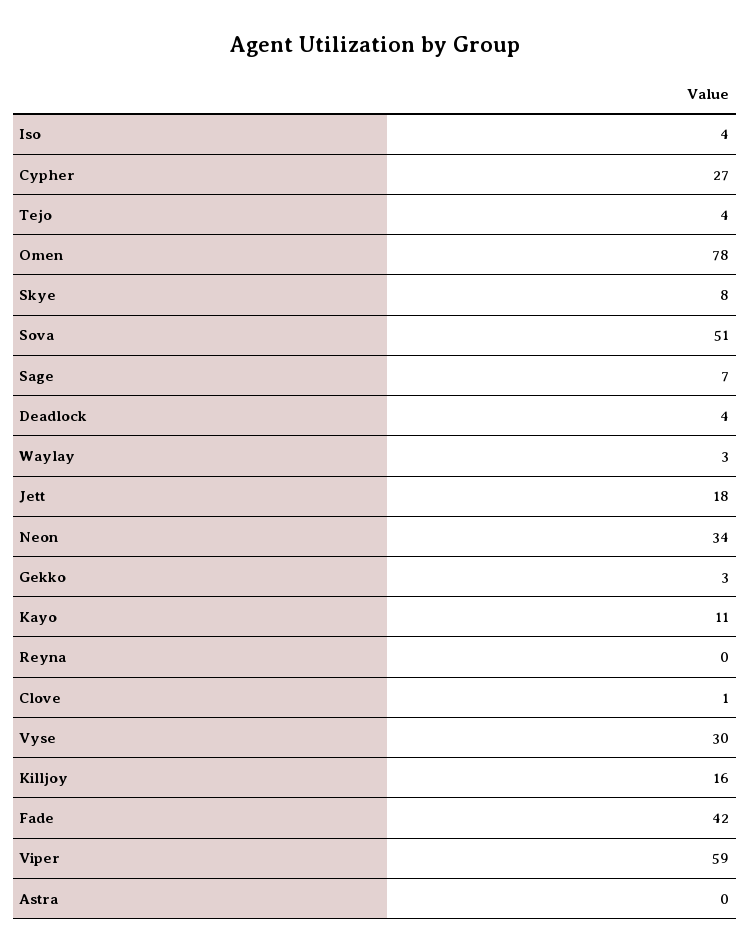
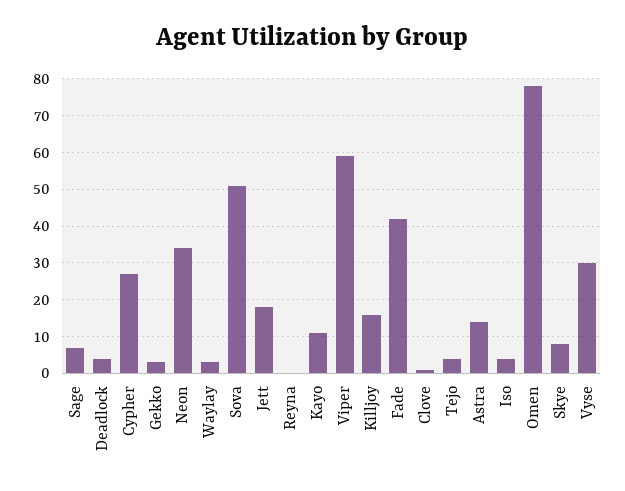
Astra: 0 -> 15

